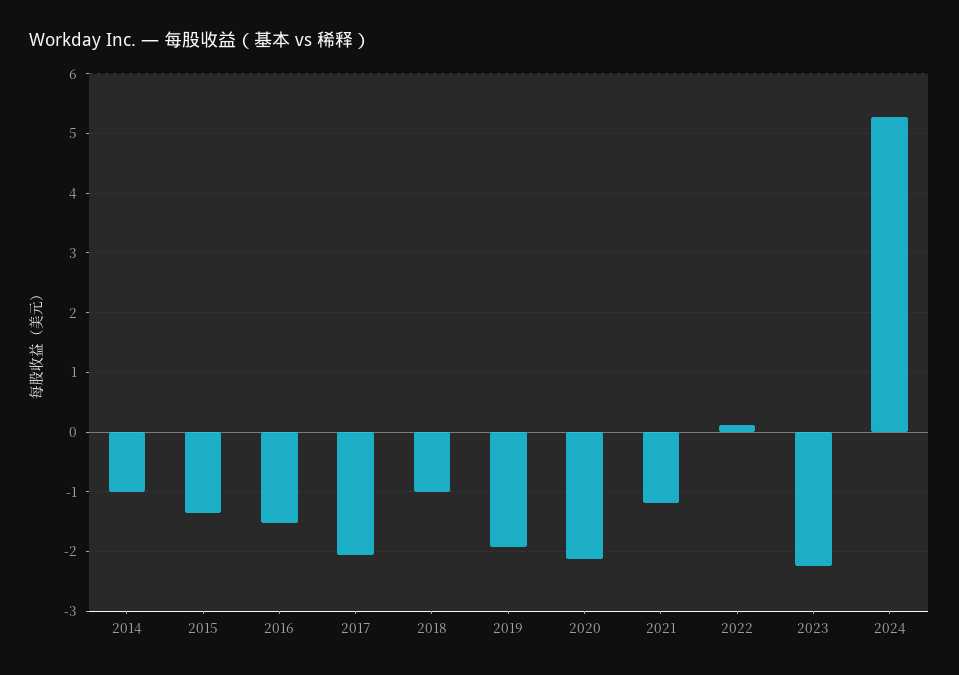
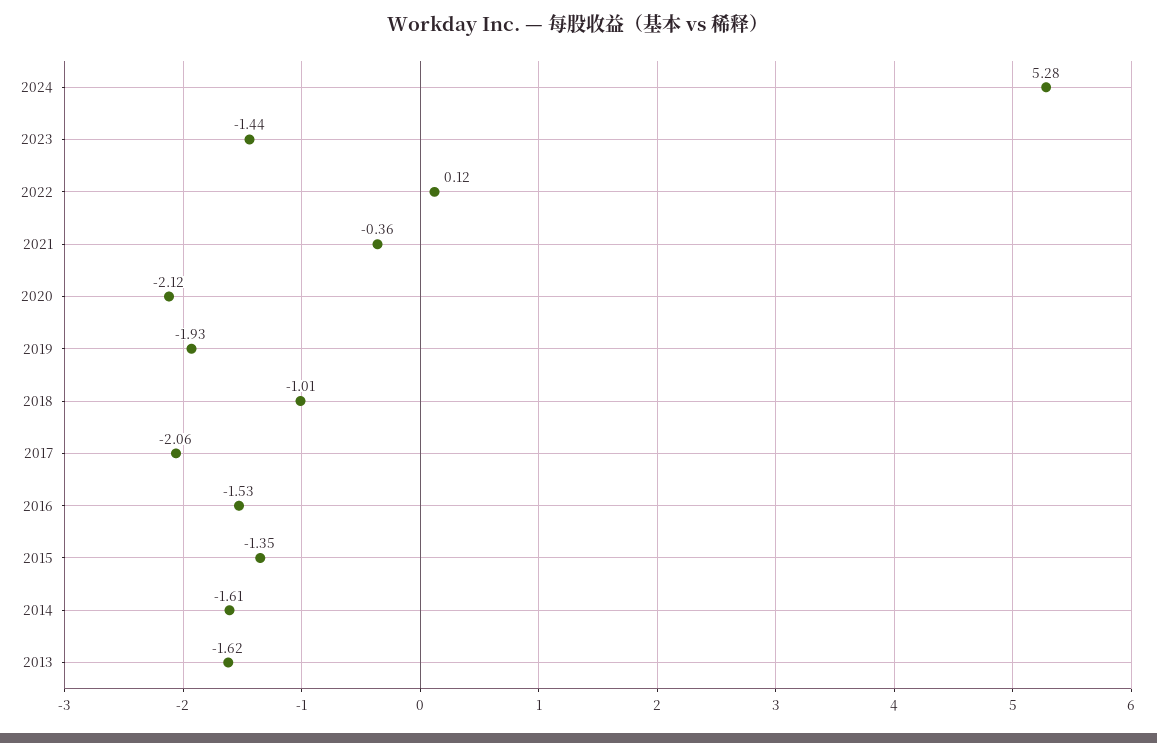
2014: -1 -> -1.61
2021: -1.2 -> -0.36
2023: -2.2 -> -1.44
2013: none -> -1.62

